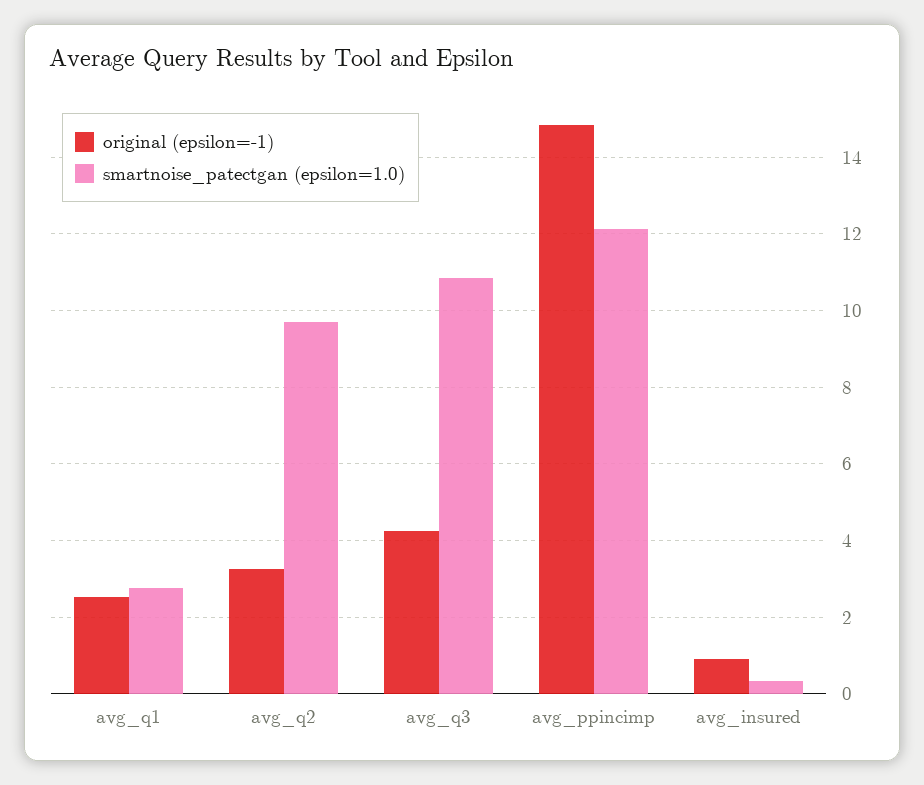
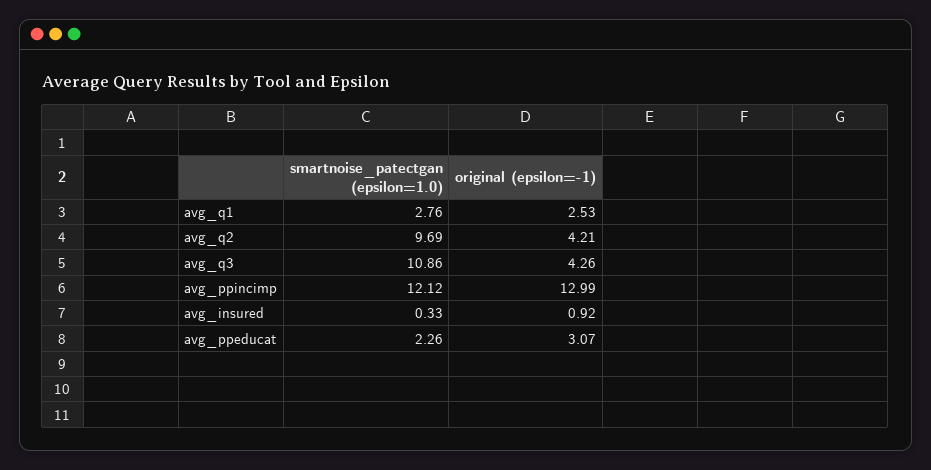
original (epsilon=-1), avg_q2: 3.2 -> 4.21
original (epsilon=-1), avg_ppincimp: 14.8 -> 12.99
smartnoise_patectgan (epsilon=1.0), avg_ppeducat: none -> 2.26
original (epsilon=-1), avg_ppeducat: none -> 3.07

